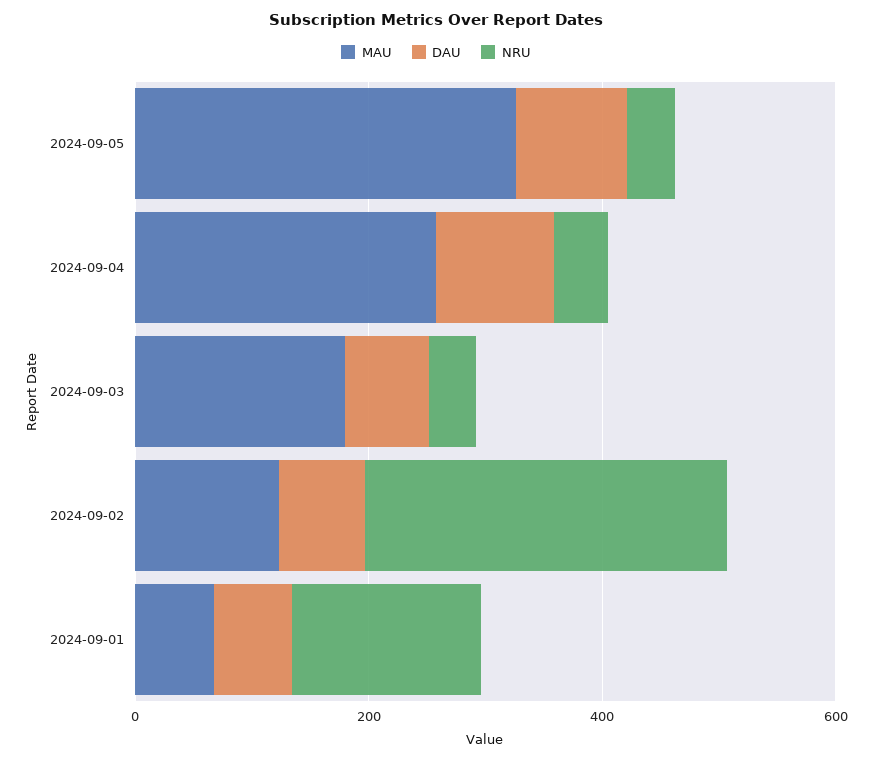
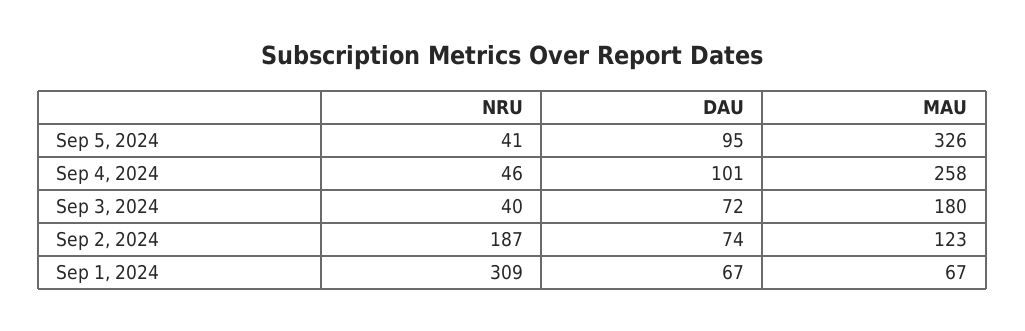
NRU, 2024-09-02: 300 -> 187
NRU, 2024-09-01: 150 -> 309

